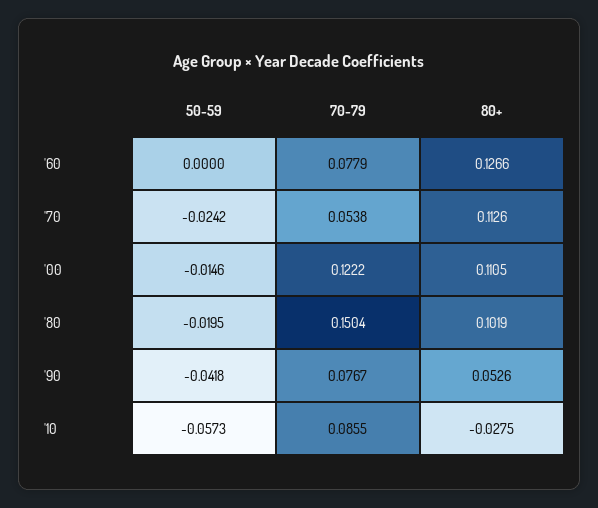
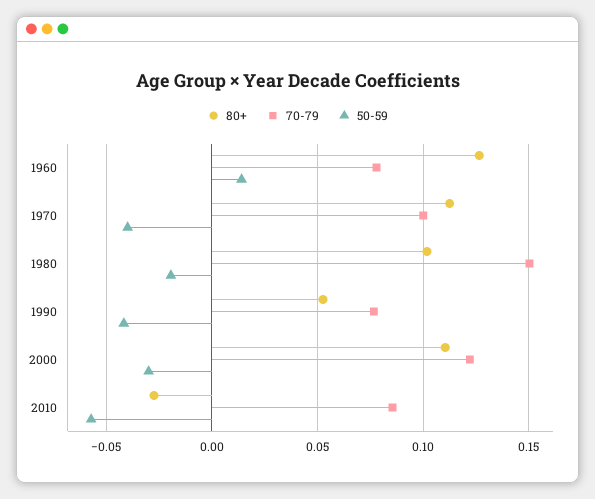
50-59, '60: 0 -> 0.015
50-59, '70: -0.0242 -> -0.04
70-79, '70: 0.0538 -> 0.1
50-59, '00: -0.0146 -> -0.03

